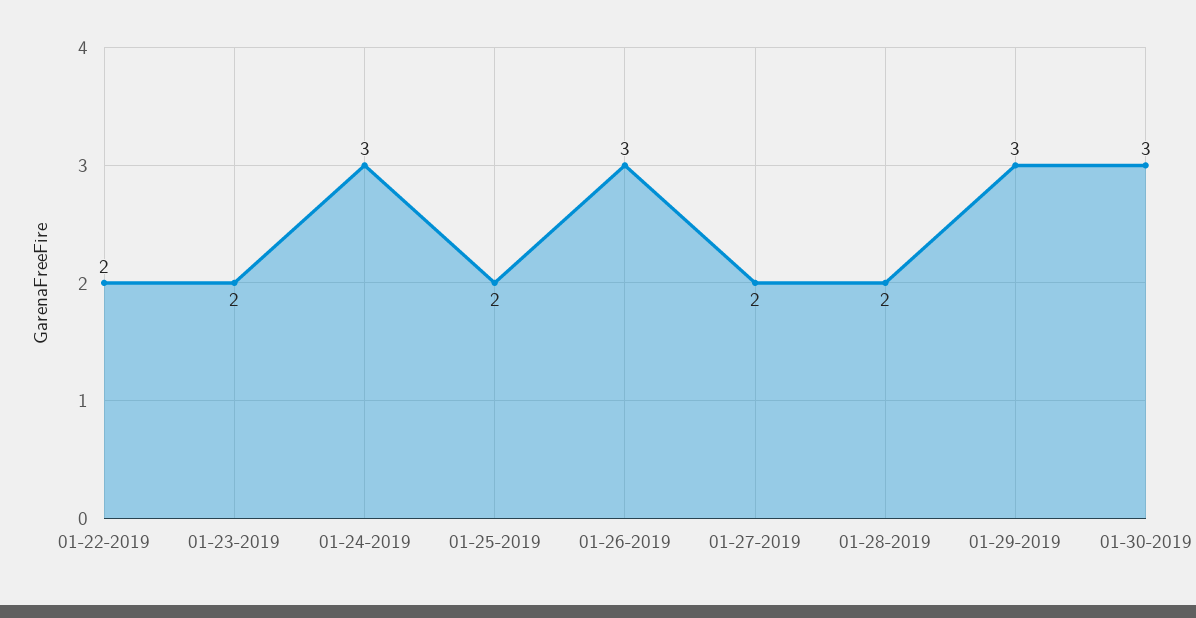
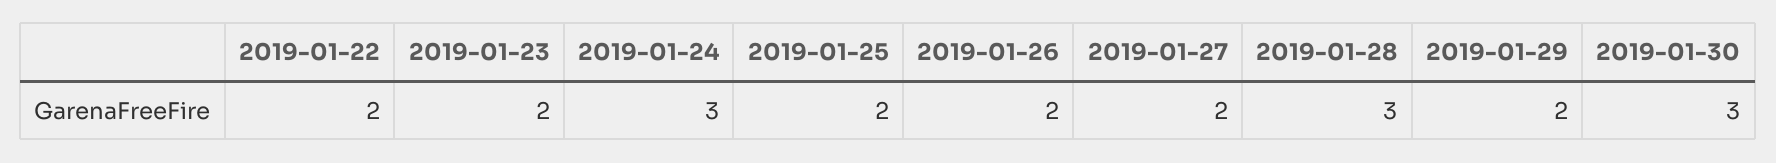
01-26-2019: 3 -> 2
01-28-2019: 2 -> 3
01-29-2019: 3 -> 2

